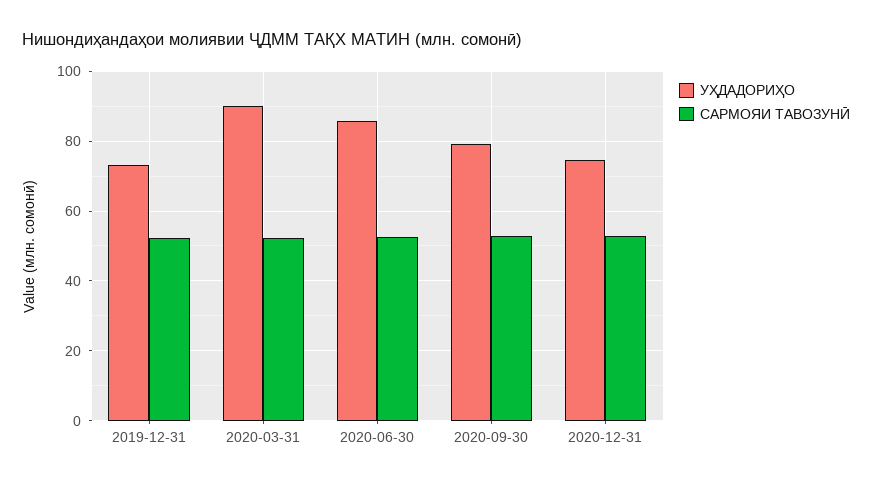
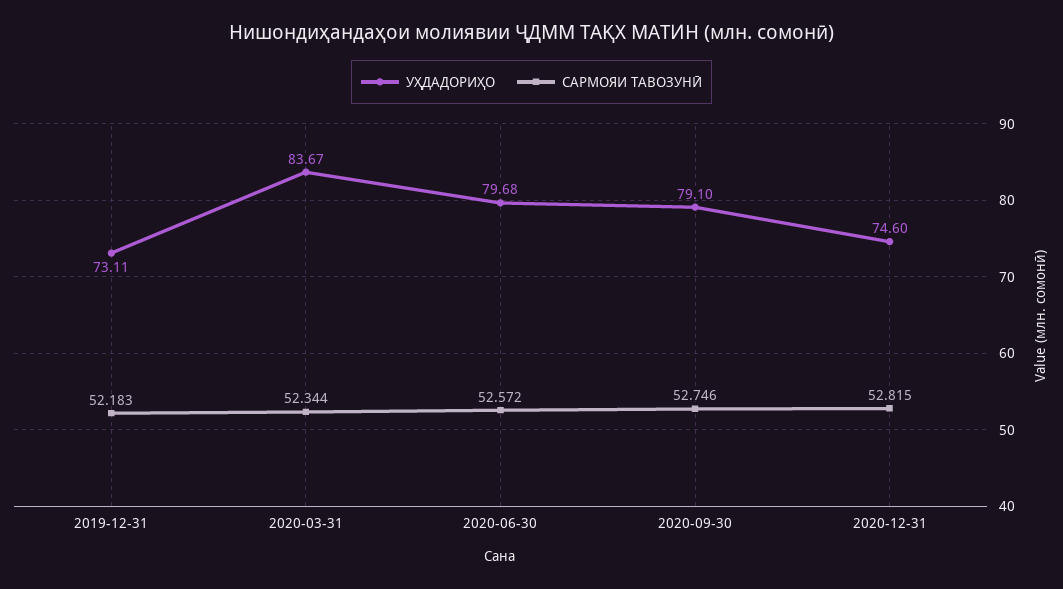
УҲДАДОРИҲО, 2020-03-31: 90 -> 83.67
УҲДАДОРИҲО, 2020-06-30: 86 -> 79.68

